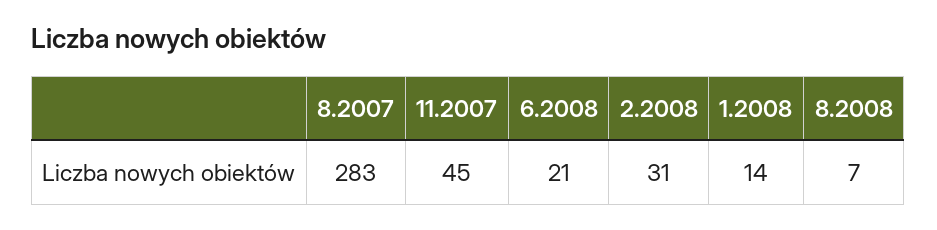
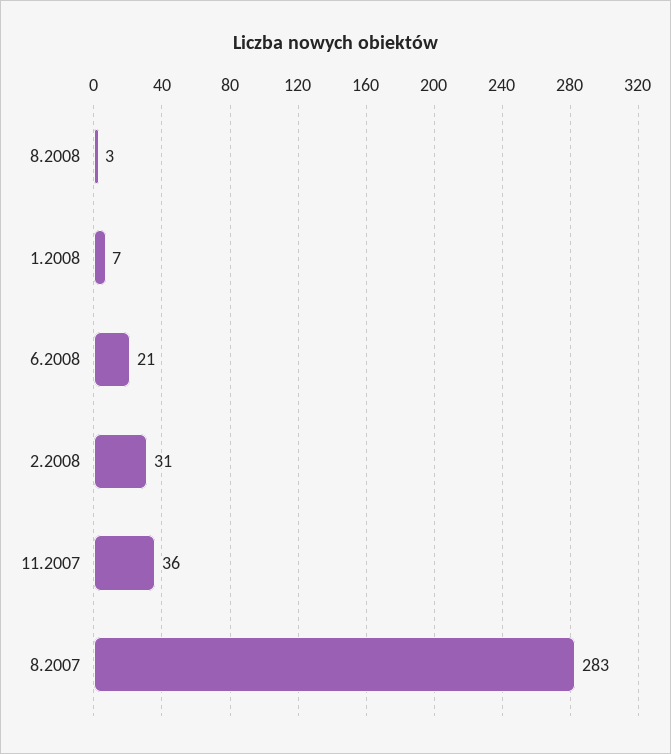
11.2007: 45 -> 36
1.2008: 14 -> 7
8.2008: 7 -> 3

